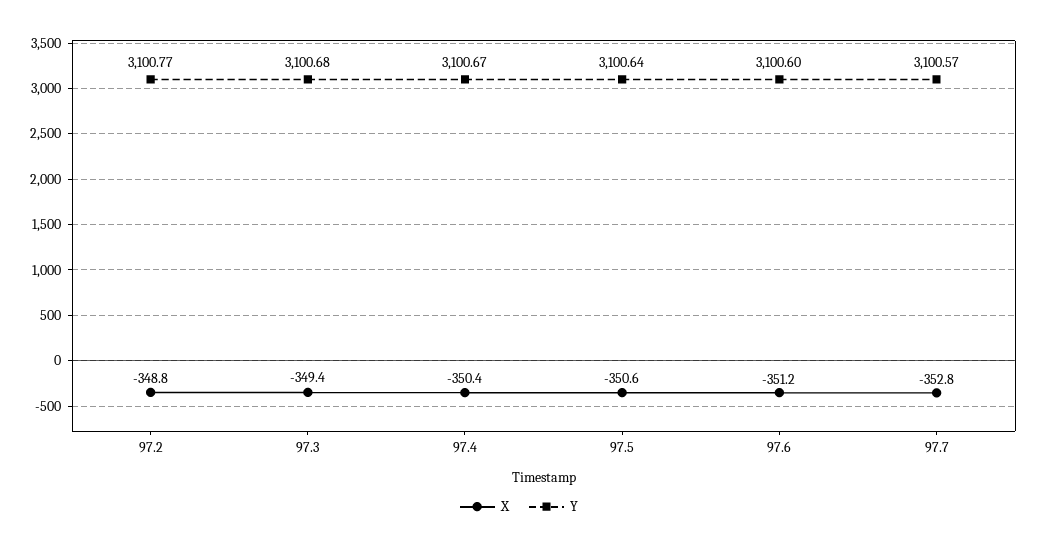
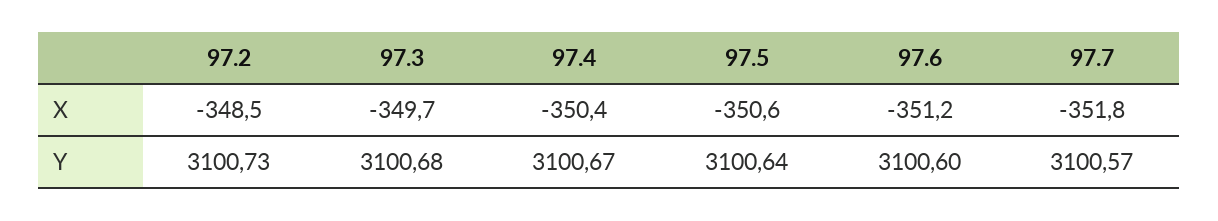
X, 97.2: -348.8 -> -348.5
Y, 97.2: 3100.77 -> 3100.73
X, 97.3: -349.4 -> -349.7
X, 97.7: -352.8 -> -351.8

